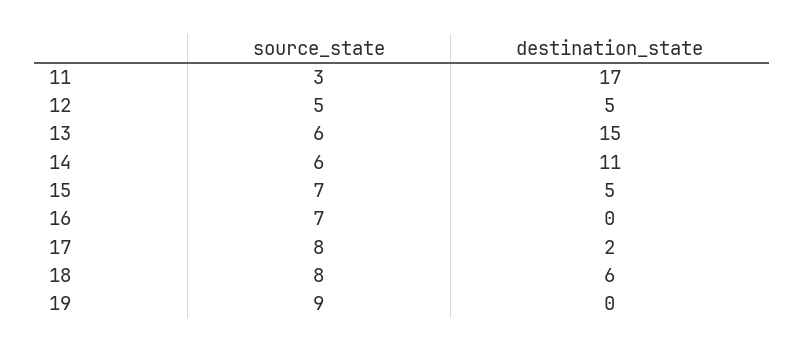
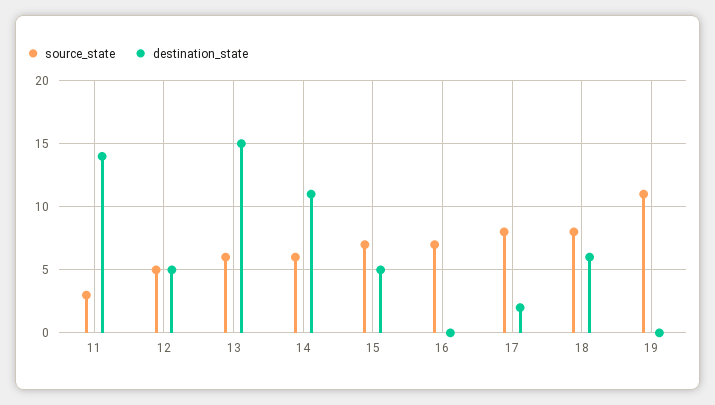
destination_state, 11: 17 -> 14
source_state, 19: 9 -> 11

